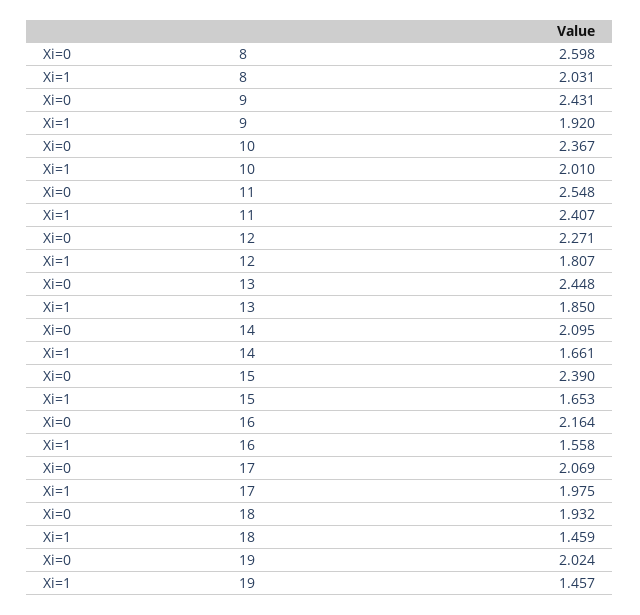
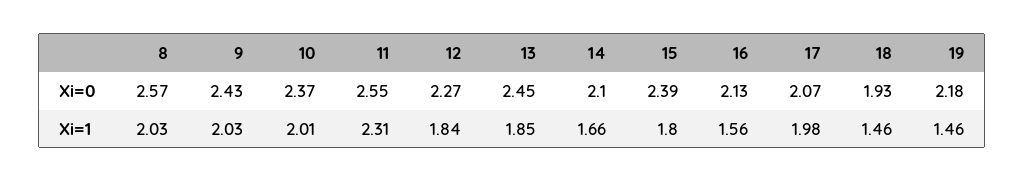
Xi=0, 8: 2.598 -> 2.57
Xi=1, 9: 1.92 -> 2.03
Xi=1, 11: 2.407 -> 2.31
Xi=1, 12: 1.807 -> 1.84
Xi=1, 15: 1.653 -> 1.8
Xi=0, 16: 2.164 -> 2.13
Xi=0, 19: 2.024 -> 2.18

